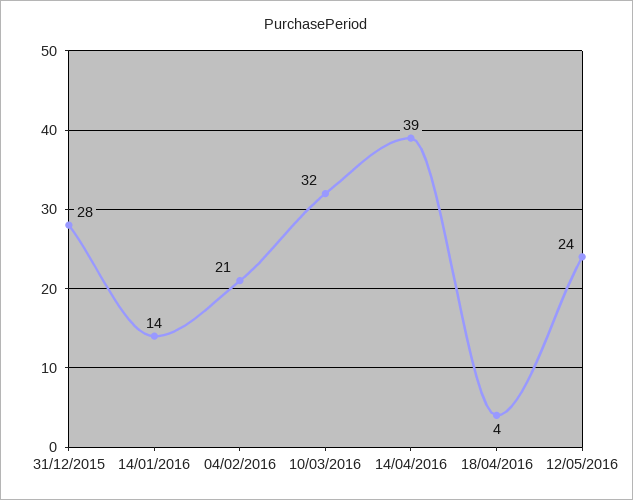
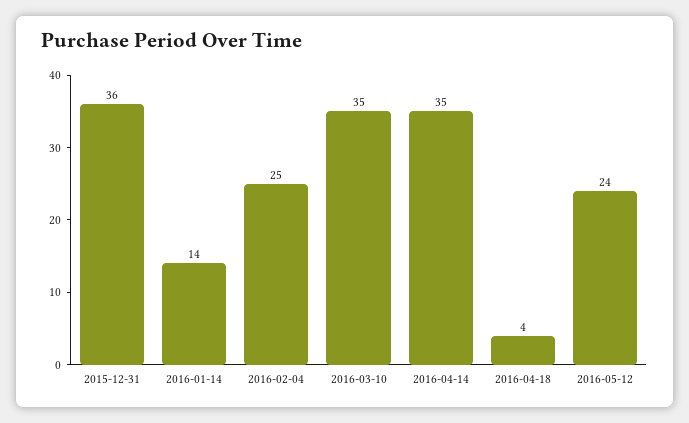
31/12/2015: 28 -> 36
04/02/2016: 21 -> 25
10/03/2016: 32 -> 35
14/04/2016: 39 -> 35

